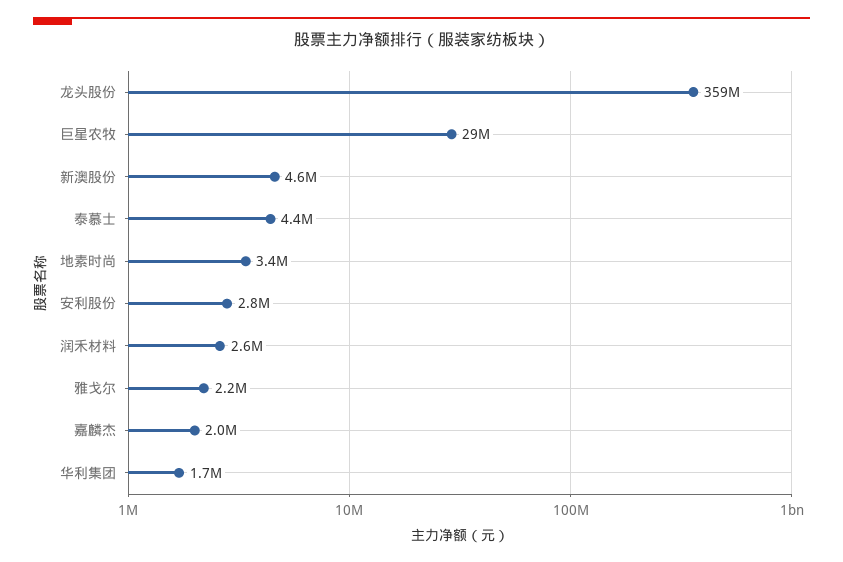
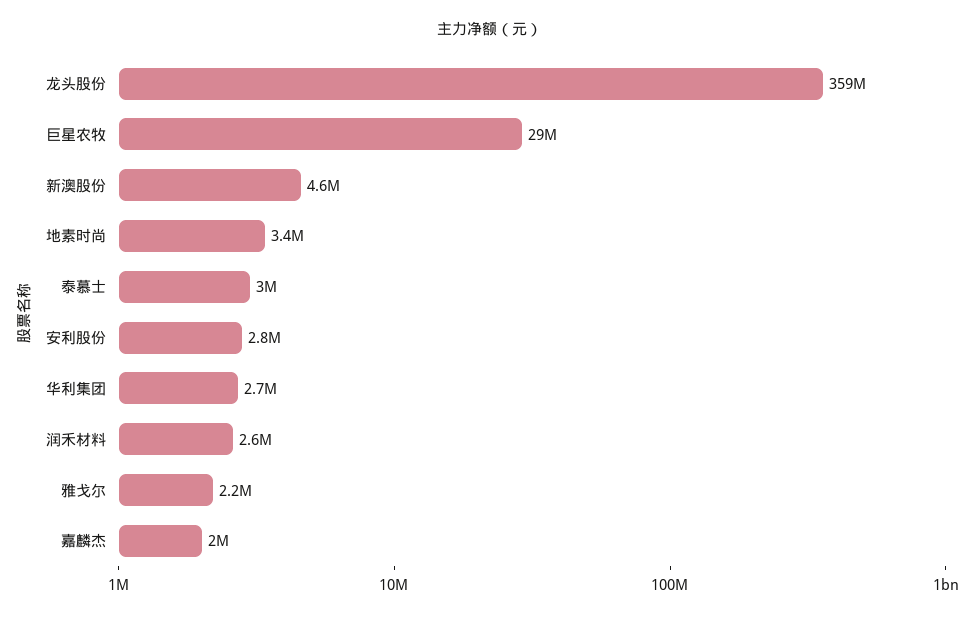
泰慕士: 4400000 -> 3000000
华利集团: 1700000 -> 2700000

